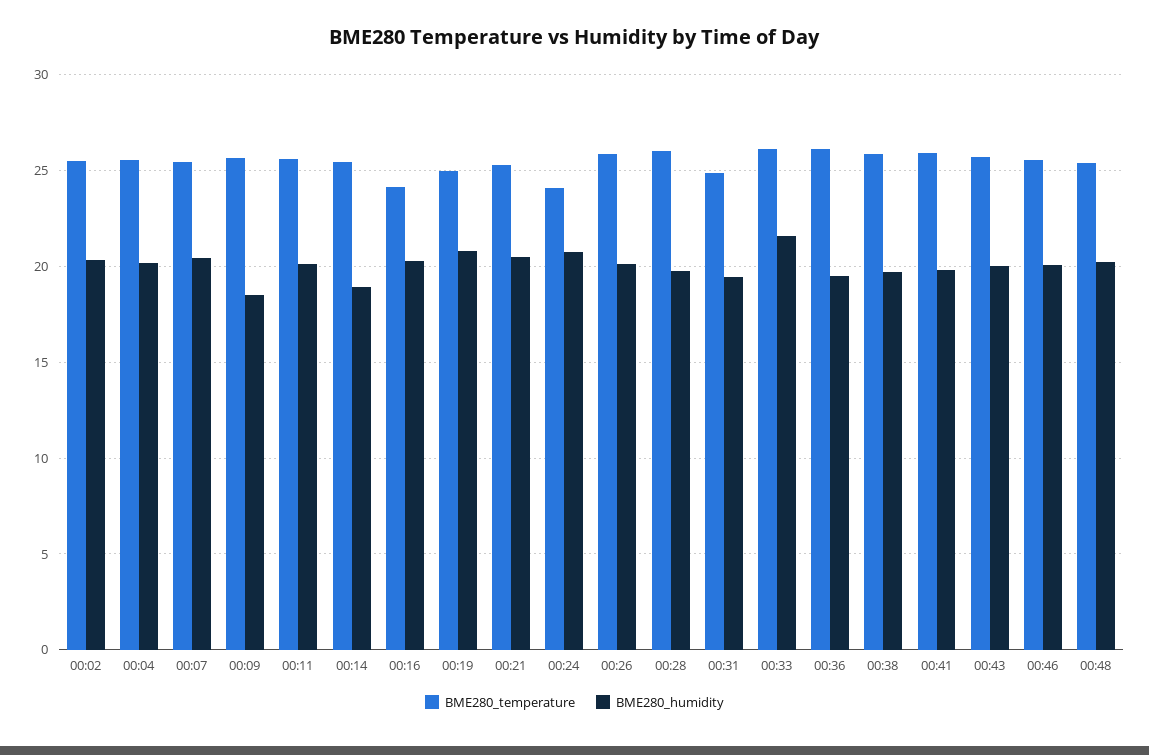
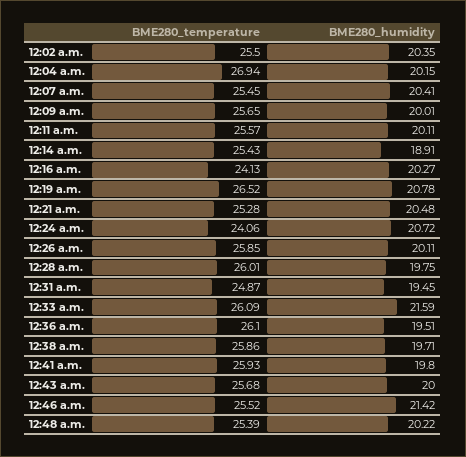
BME280_temperature, 00:04: 25.5 -> 26.94
BME280_humidity, 00:09: 18.5 -> 20.01
BME280_temperature, 00:19: 25 -> 26.52
BME280_humidity, 00:46: 20 -> 21.42

